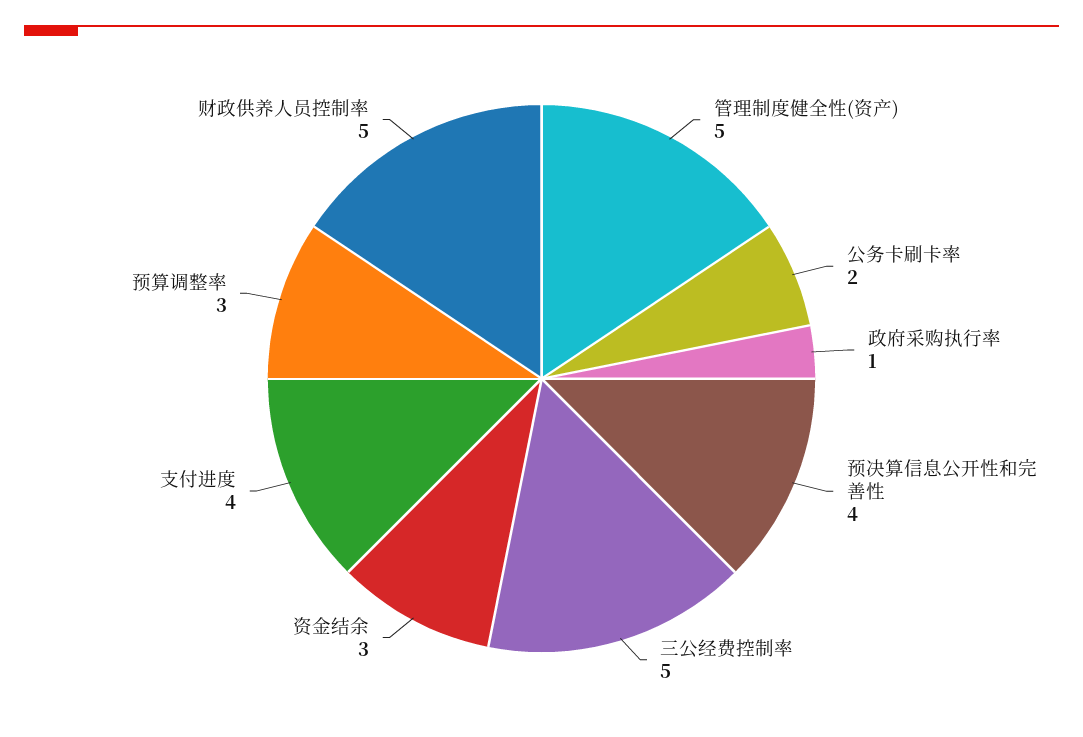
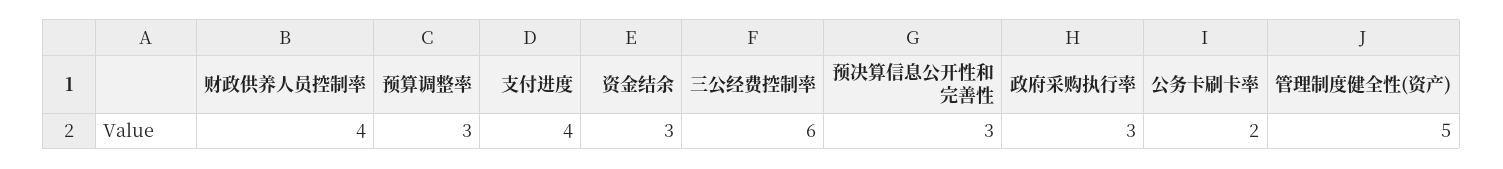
政府采购执行率: 1 -> 3
预决算信息公开性和完善性: 4 -> 3
三公经费控制率: 5 -> 6
财政供养人员控制率: 5 -> 4

